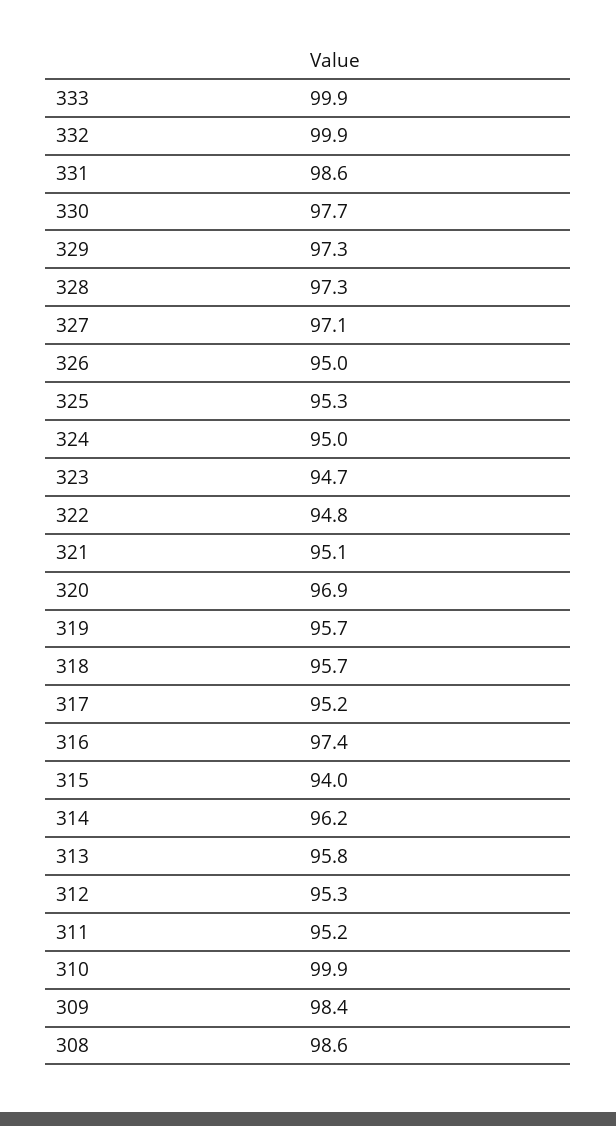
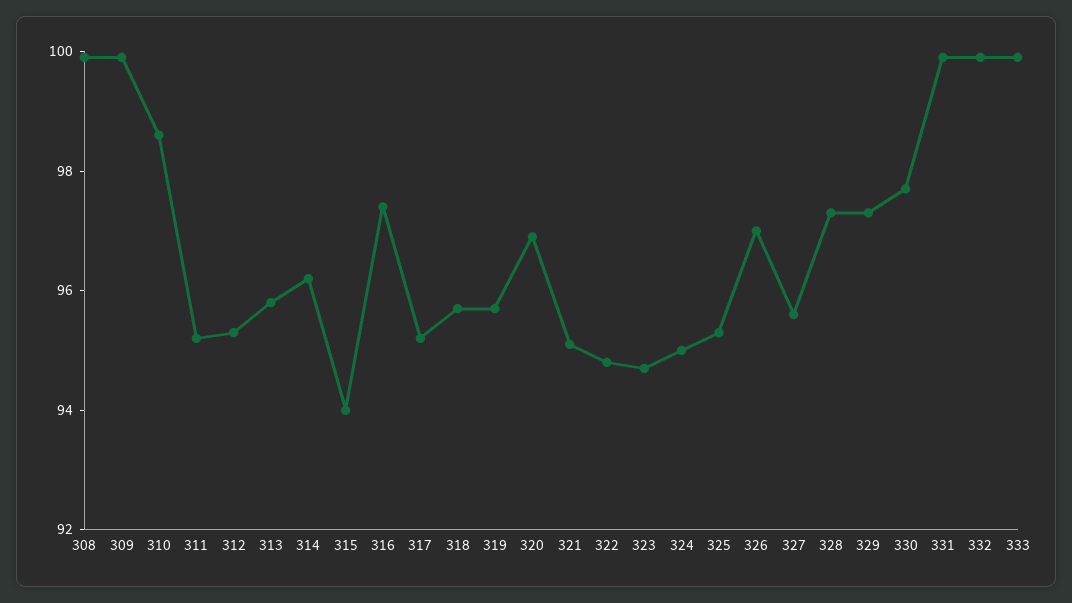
331: 98.6 -> 100
327: 97.1 -> 95.5
326: 95 -> 97
310: 99.9 -> 98.5
309: 98.4 -> 100
308: 98.6 -> 100

